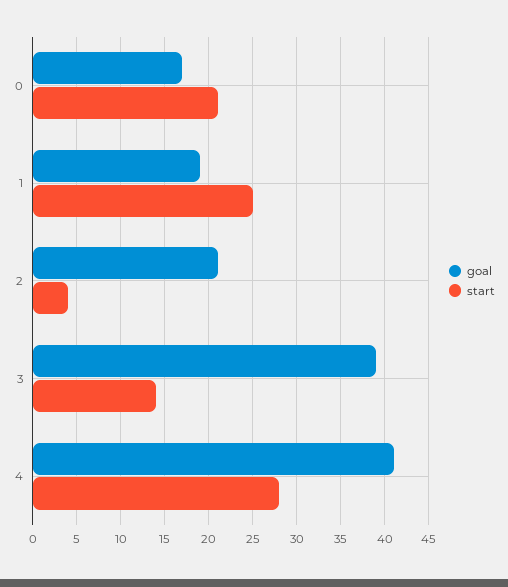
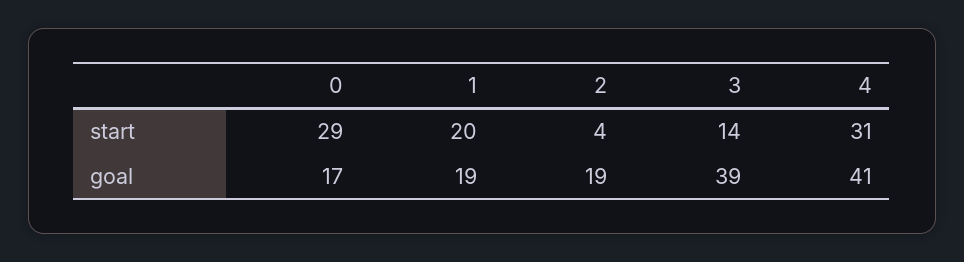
start, 0: 21 -> 29
start, 1: 25 -> 20
goal, 2: 21 -> 19
start, 4: 28 -> 31

